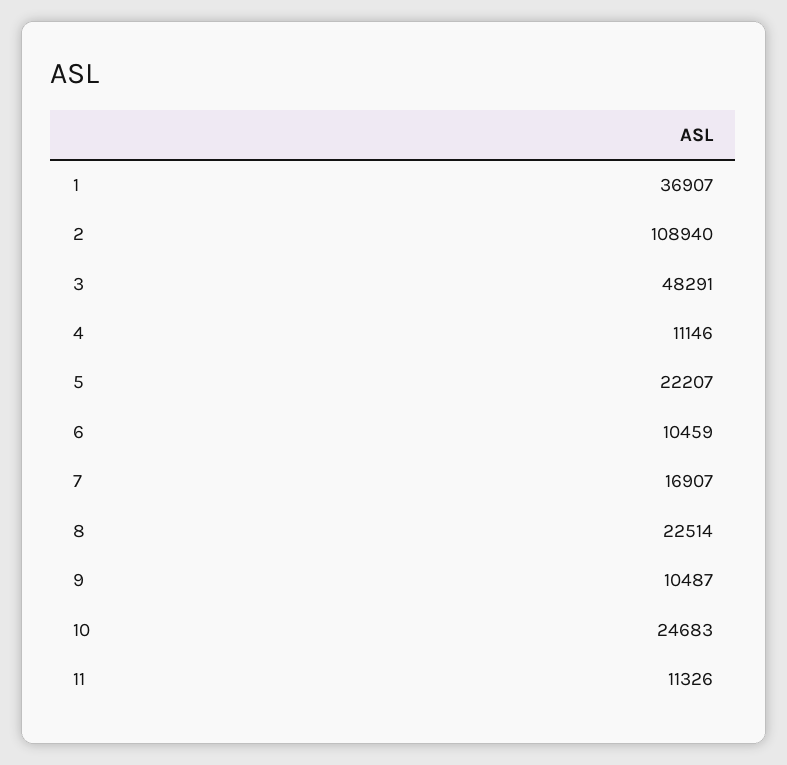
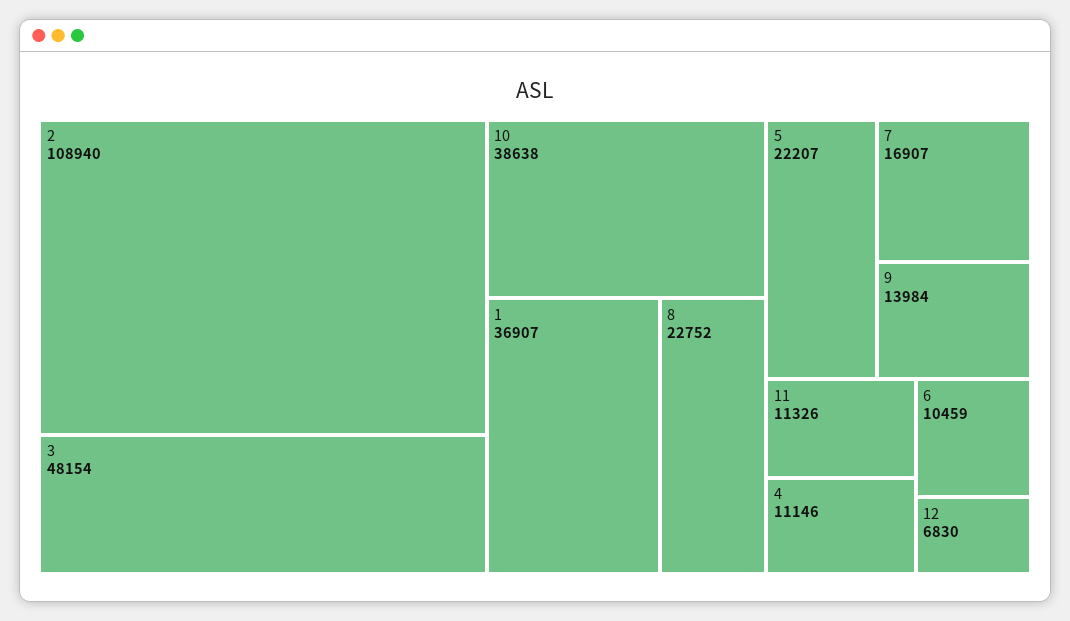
3: 48291 -> 48154
8: 22514 -> 22752
9: 10487 -> 13984
10: 24683 -> 38638
12: none -> 6830

